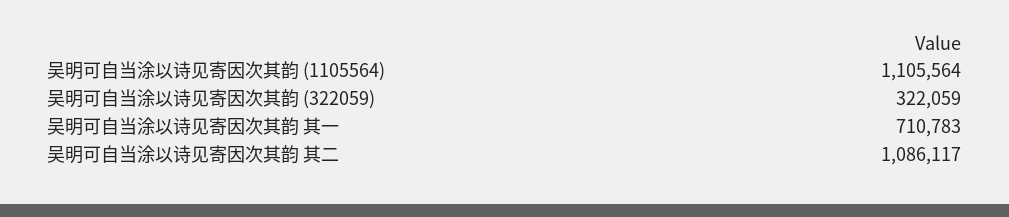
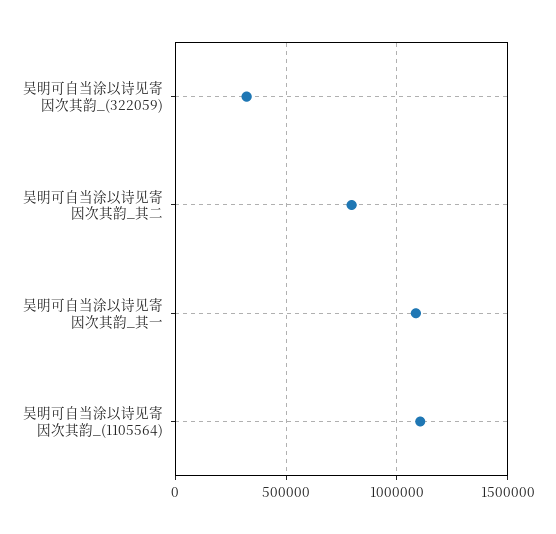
吴明可自当涂以诗见寄因次其韵 其一: 710783 -> 1100000
吴明可自当涂以诗见寄因次其韵 其二: 1086117 -> 800000

